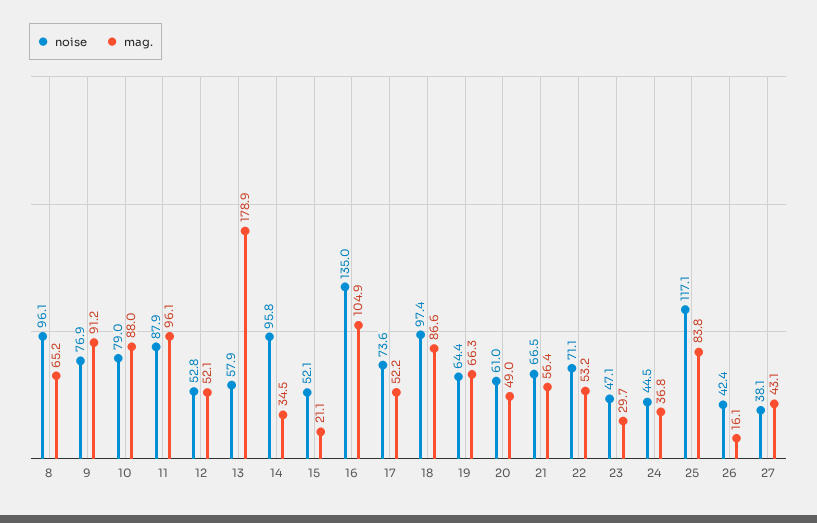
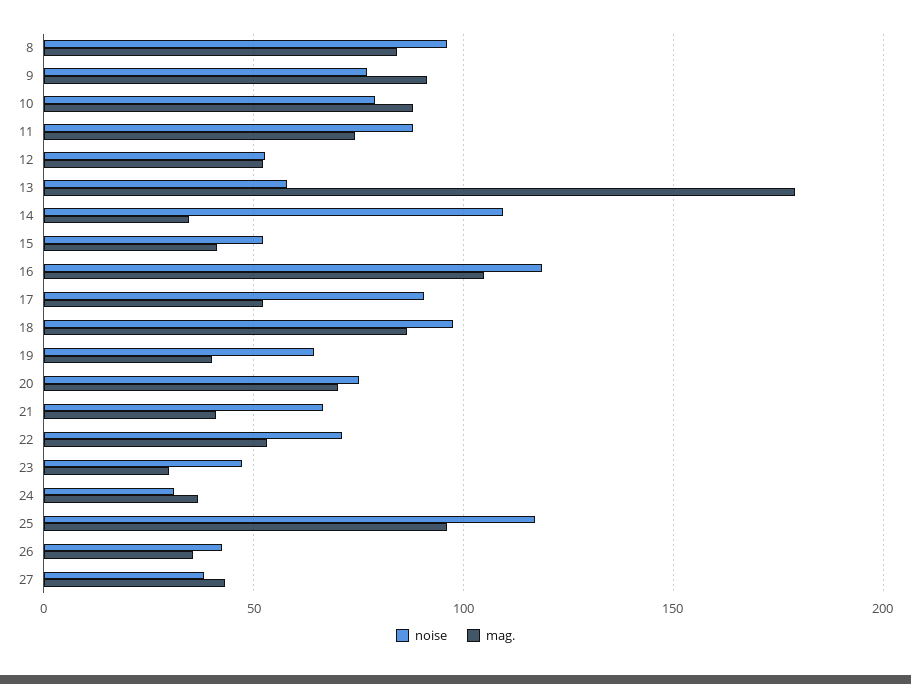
mag., 8: 65.2 -> 85
mag., 11: 96.1 -> 75
noise, 14: 95.8 -> 110
mag., 15: 21.1 -> 40
noise, 16: 135 -> 120
noise, 17: 73.6 -> 90
mag., 19: 66.3 -> 40
noise, 20: 61 -> 75
mag., 20: 49 -> 70
mag., 21: 56.4 -> 40
noise, 24: 44.5 -> 30
mag., 25: 83.8 -> 95
mag., 26: 16.1 -> 35

